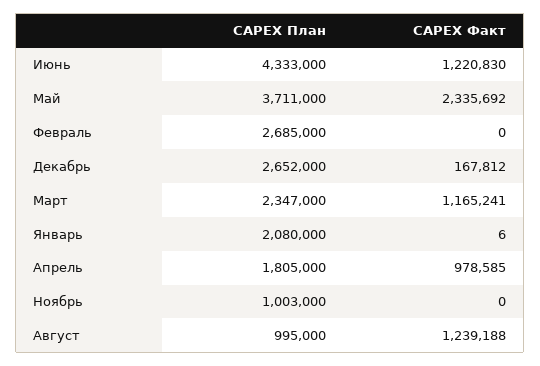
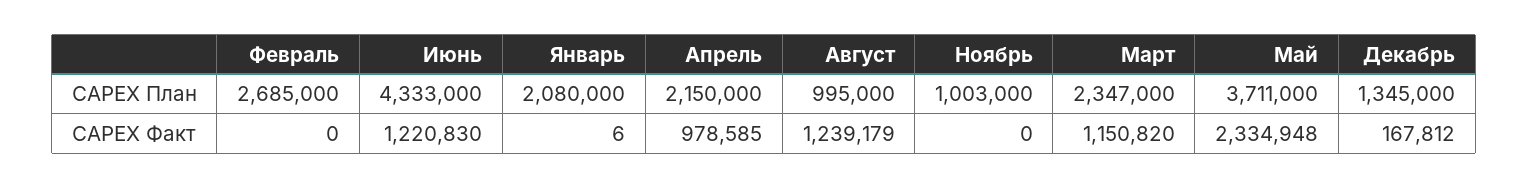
CAPEX Факт, Май: 2335692 -> 2334948
CAPEX План, Декабрь: 2652000 -> 1345000
CAPEX Факт, Март: 1165241 -> 1150820
CAPEX План, Апрель: 1805000 -> 2150000
CAPEX Факт, Август: 1239188 -> 1239179

